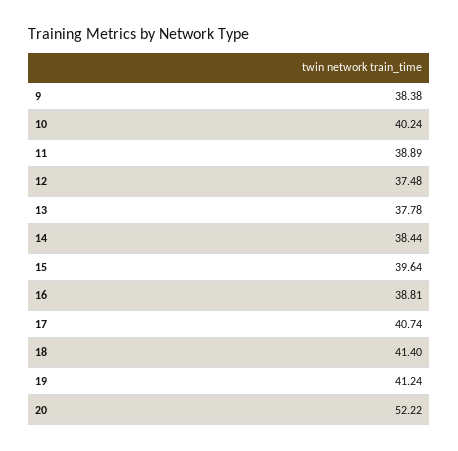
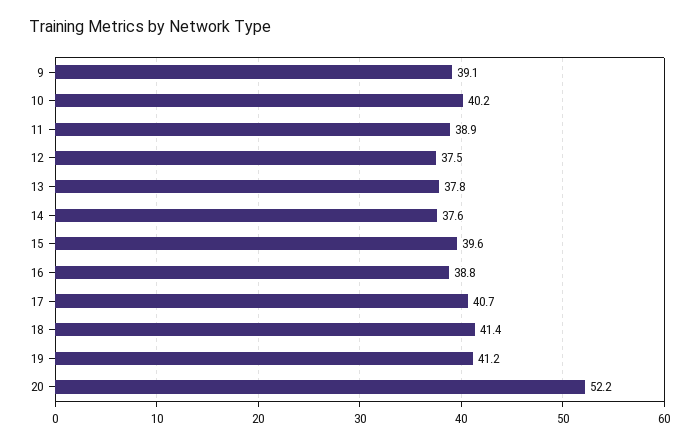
9: 38.38 -> 39.1
14: 38.44 -> 37.6

